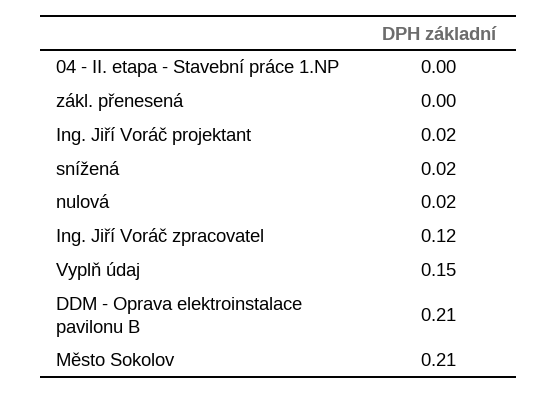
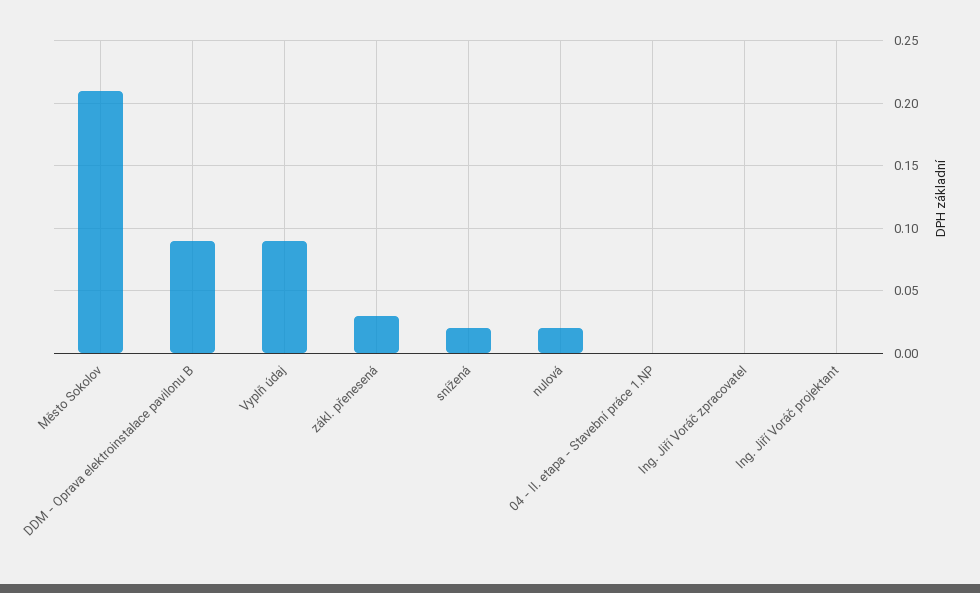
zákl. přenesená: 0 -> 0.03
Ing. Jiří Voráč projektant: 0.02 -> 0
Ing. Jiří Voráč zpracovatel: 0.12 -> 0
Vyplň údaj: 0.15 -> 0.09
DDM - Oprava elektroinstalace pavilonu B: 0.21 -> 0.09

